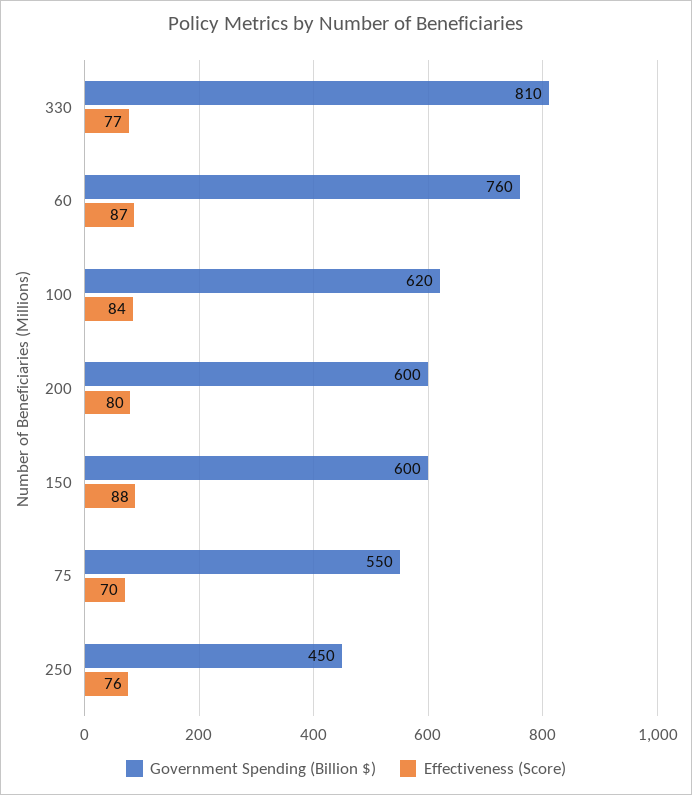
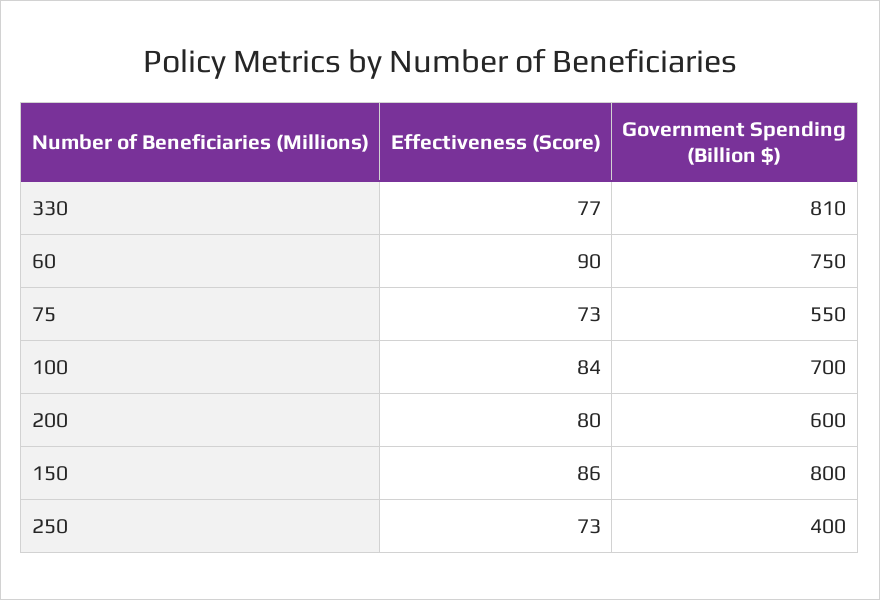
Government Spending (Billion $), 60: 760 -> 750
Effectiveness (Score), 60: 87 -> 90
Government Spending (Billion $), 100: 620 -> 700
Government Spending (Billion $), 150: 600 -> 800
Effectiveness (Score), 150: 88 -> 86
Effectiveness (Score), 75: 70 -> 73
Government Spending (Billion $), 250: 450 -> 400
Effectiveness (Score), 250: 76 -> 73

